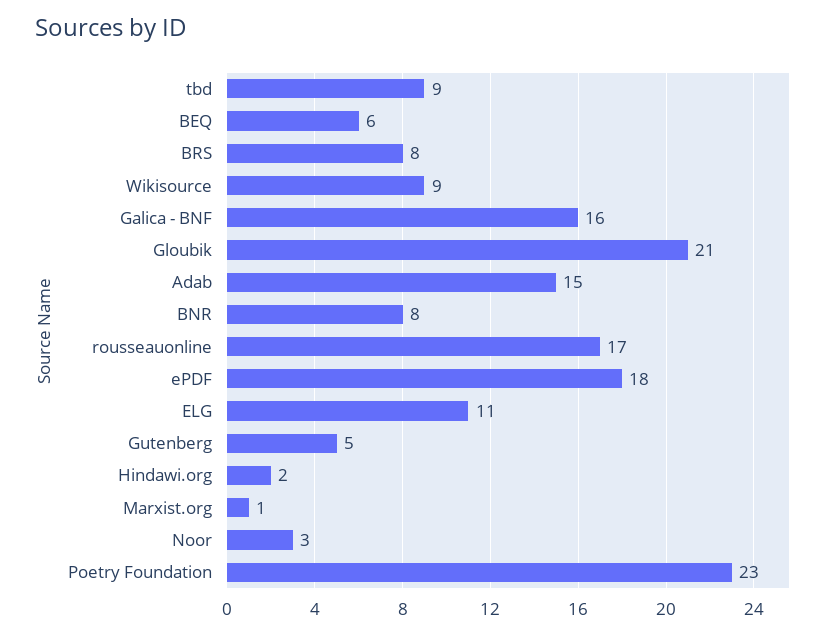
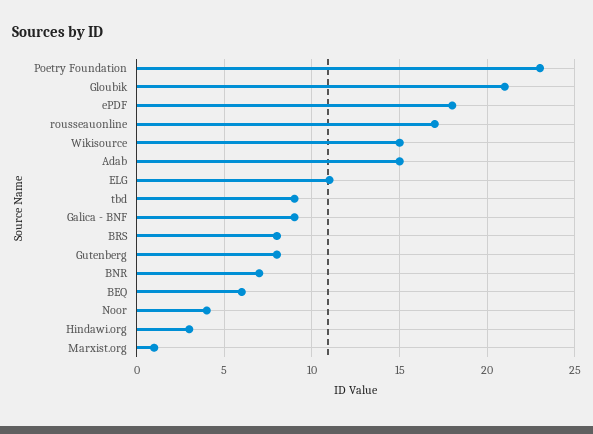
Wikisource: 9 -> 15
Galica - BNF: 16 -> 9
BNR: 8 -> 7
Gutenberg: 5 -> 8
Hindawi.org: 2 -> 3
Noor: 3 -> 4

